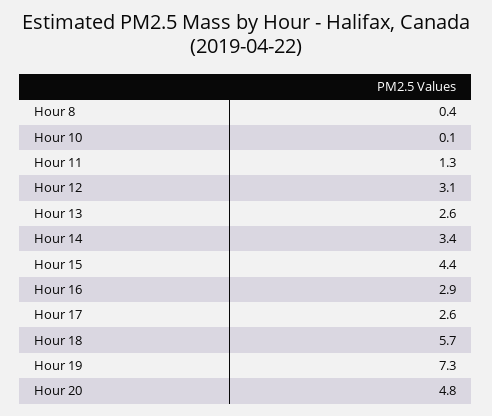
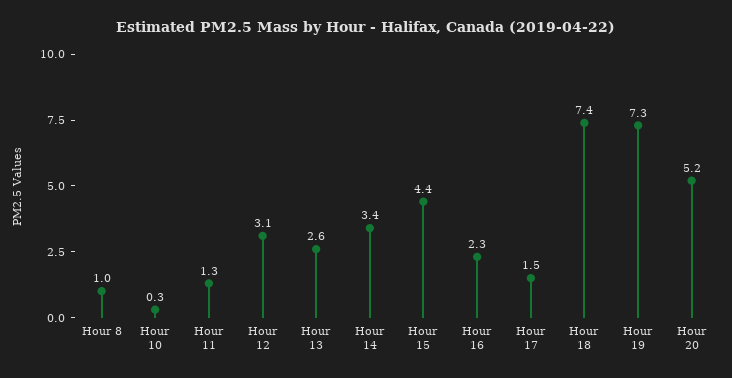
Hour 8: 0.4 -> 1
Hour 10: 0.1 -> 0.3
Hour 16: 2.9 -> 2.3
Hour 17: 2.6 -> 1.5
Hour 18: 5.7 -> 7.4
Hour 20: 4.8 -> 5.2

